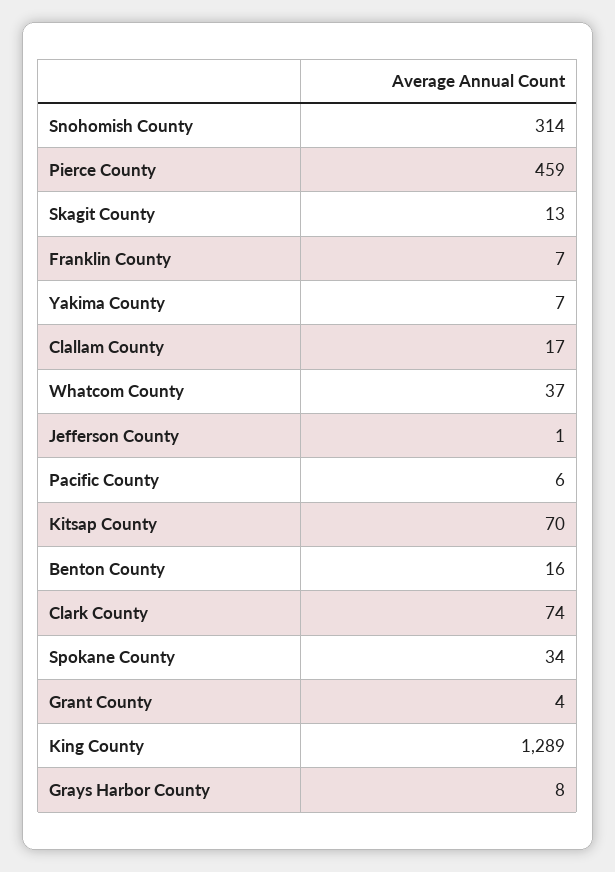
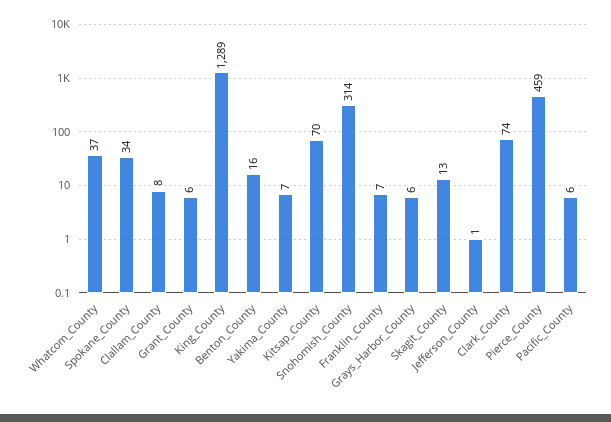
Clallam County: 17 -> 8
Grant County: 4 -> 6
Grays Harbor County: 8 -> 6

